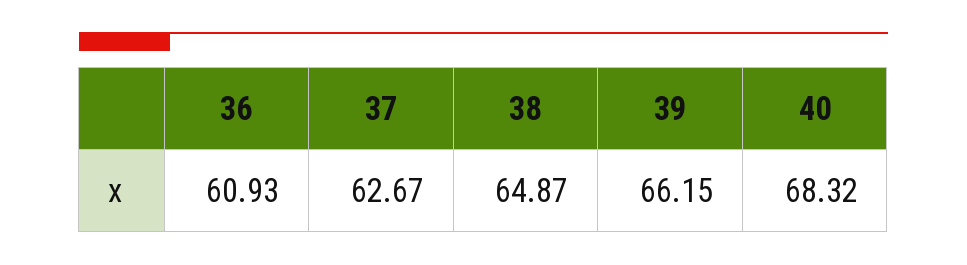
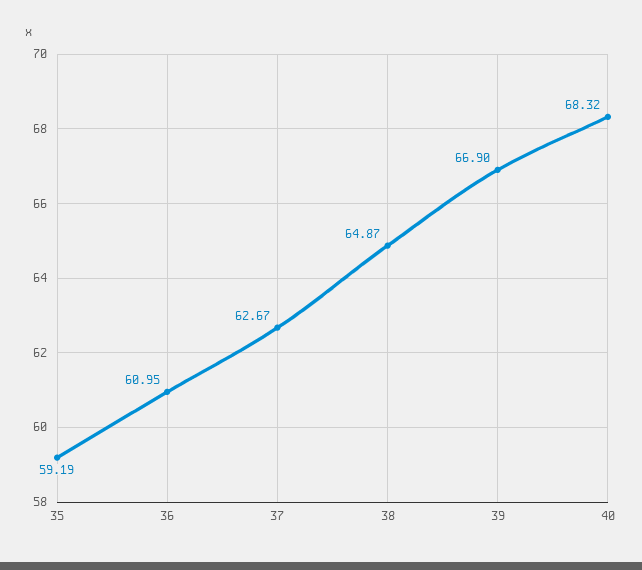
36: 60.93 -> 60.95
39: 66.15 -> 66.9
35: none -> 59.19

